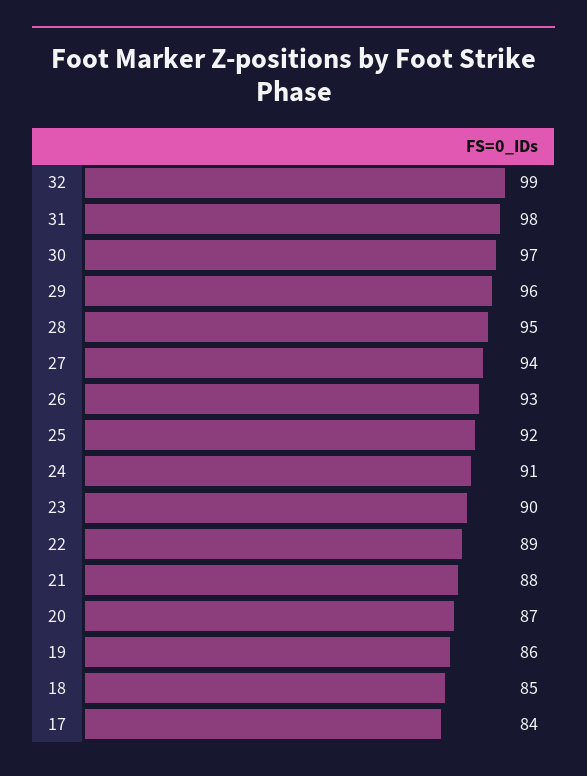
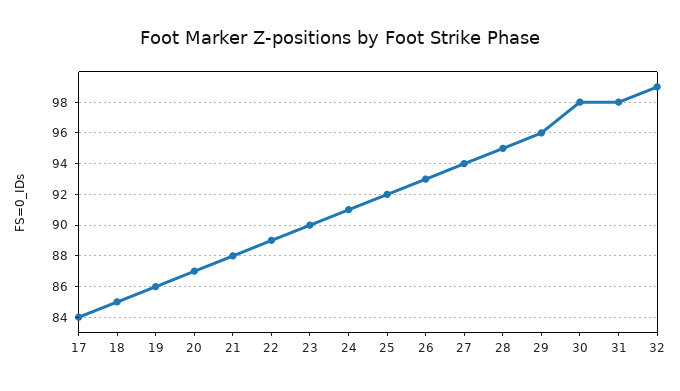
30: 97 -> 98

